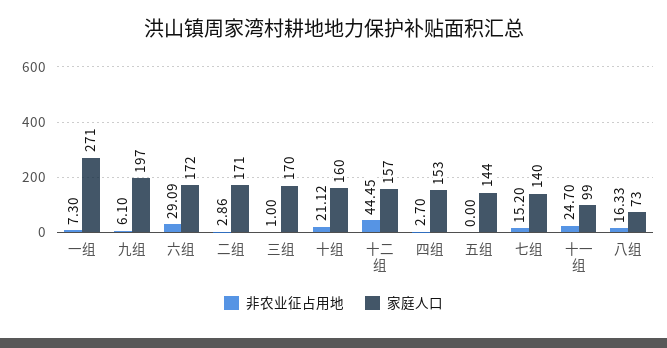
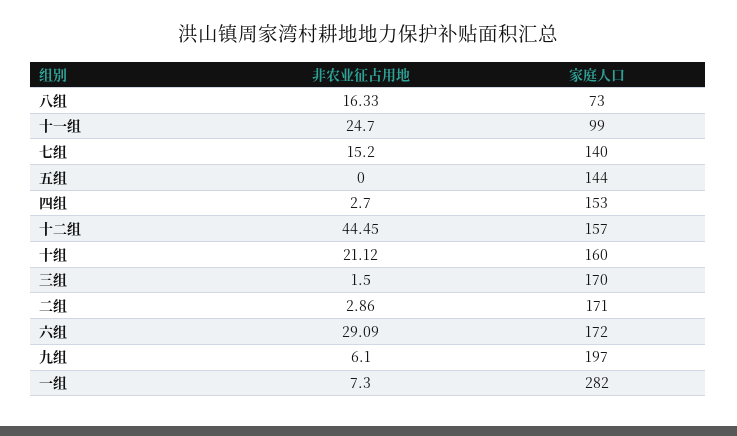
家庭人口, 一组: 271 -> 282
非农业征占用地, 三组: 1 -> 1.5

